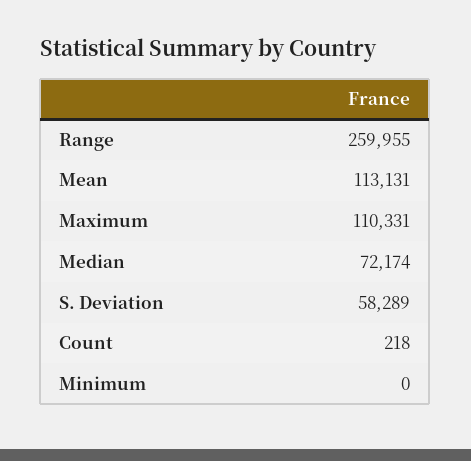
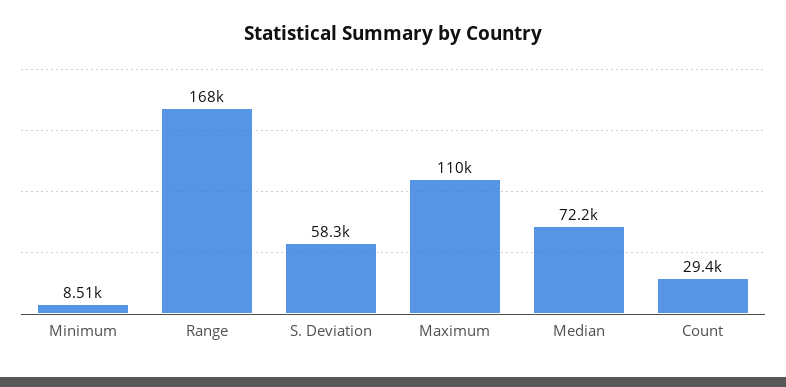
Range: 259955 -> 168000
Mean: 113131 -> none
Count: 218 -> 29400
Minimum: 0 -> 8510

